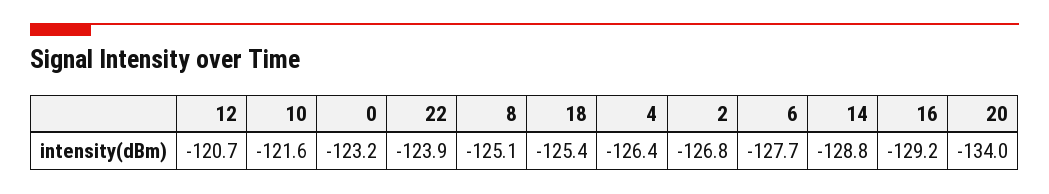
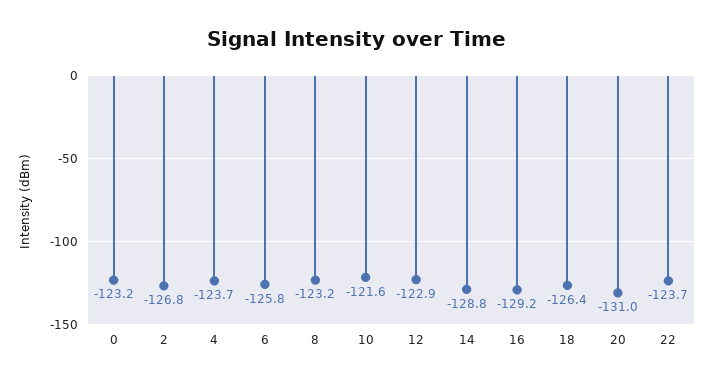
12: -120.7 -> -122.9
22: -123.9 -> -123.7
8: -125.1 -> -123.2
18: -125.4 -> -126.4
4: -126.4 -> -123.7
6: -127.7 -> -125.8
20: -134 -> -131

